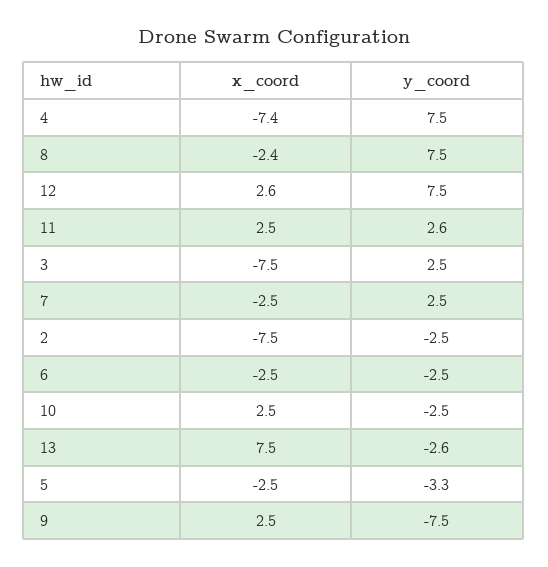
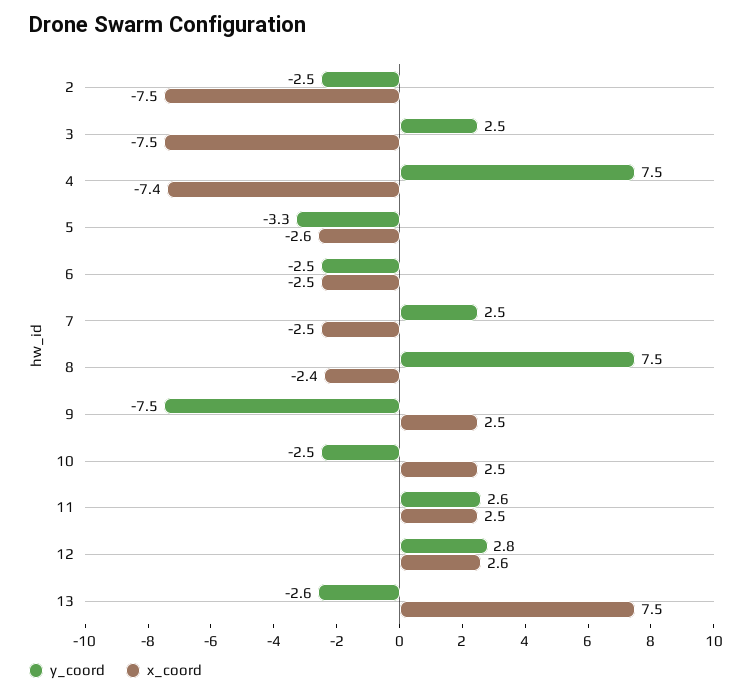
y_coord, 12: 7.5 -> 2.8
x_coord, 5: -2.5 -> -2.6

